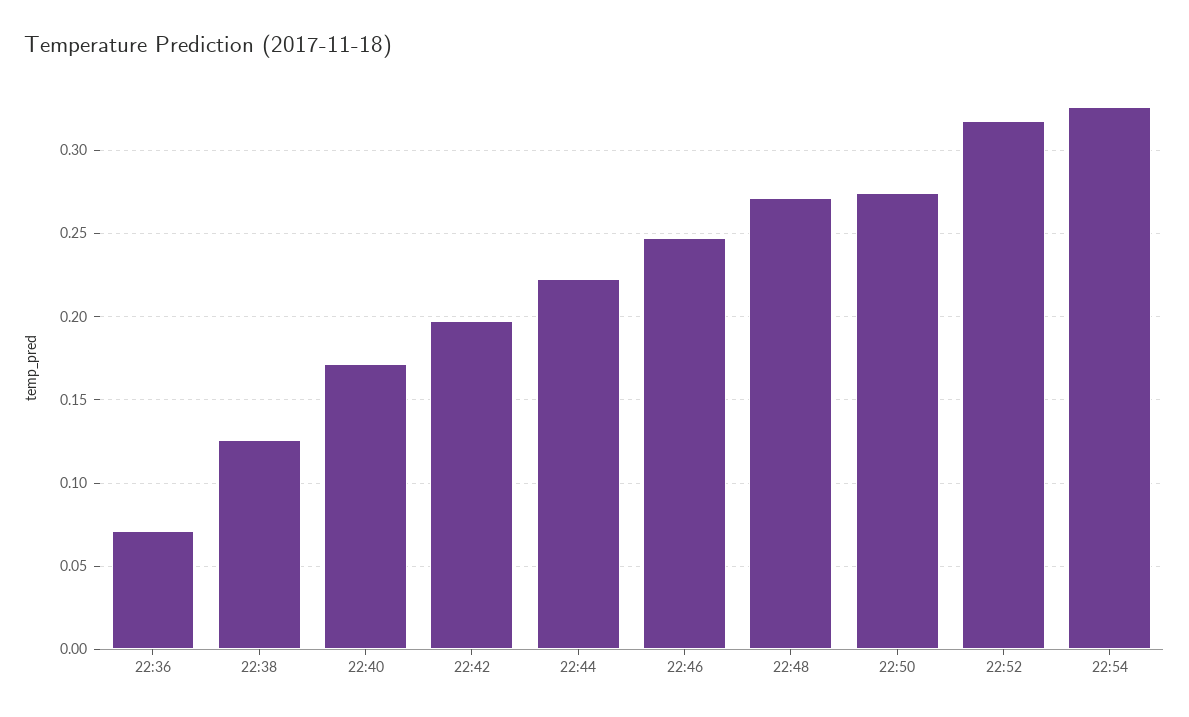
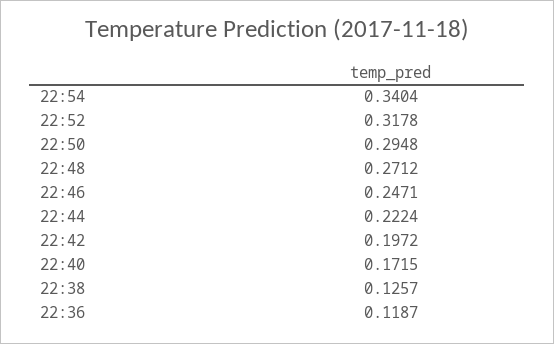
22:36: 0.07 -> 0.1187
22:50: 0.275 -> 0.2948
22:54: 0.325 -> 0.3404

